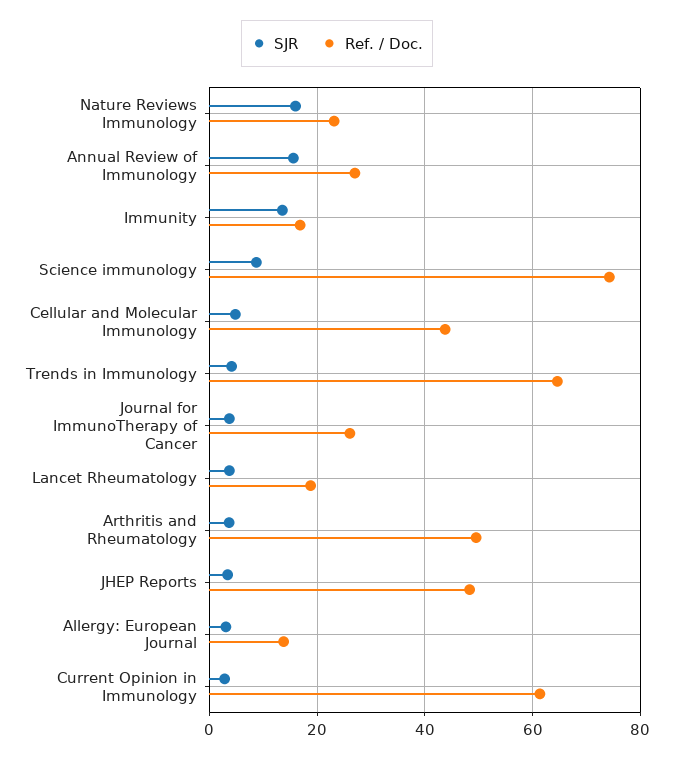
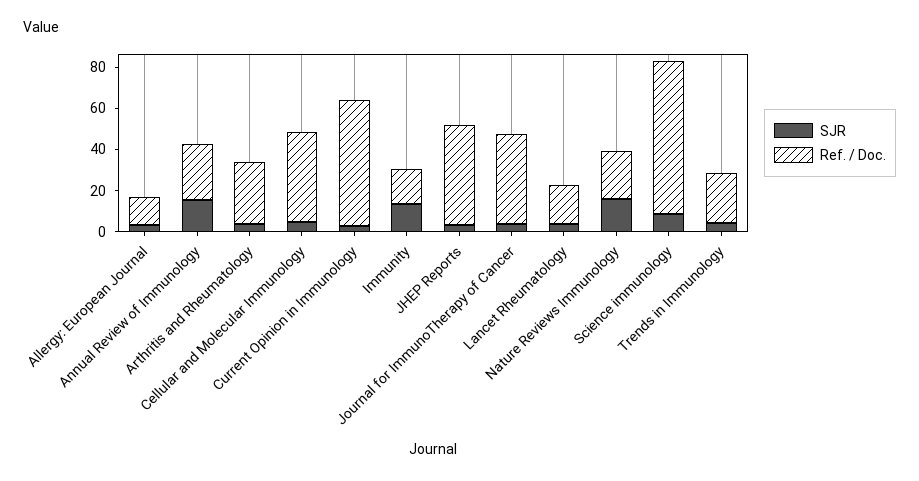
Ref. / Doc., Trends in Immunology: 64 -> 25
Ref. / Doc., Journal for ImmunoTherapy of Cancer: 26 -> 45
Ref. / Doc., Arthritis and Rheumatology: 50 -> 30

